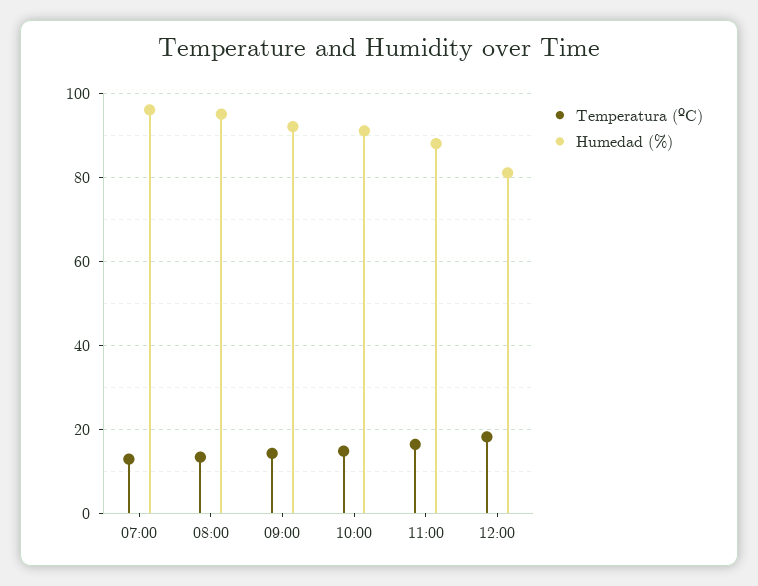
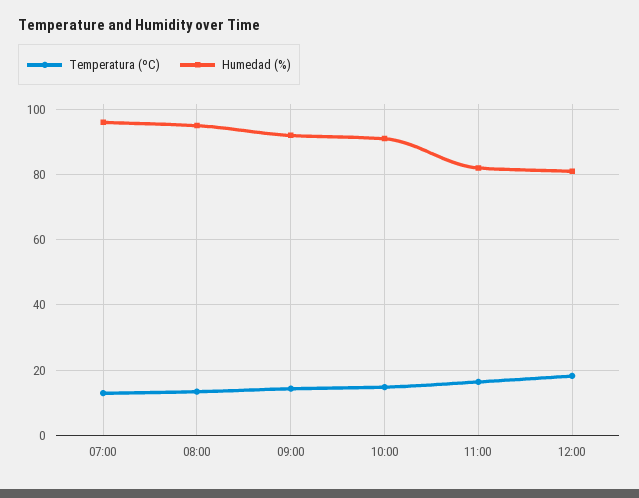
Humedad (%), 11:00: 88 -> 82

